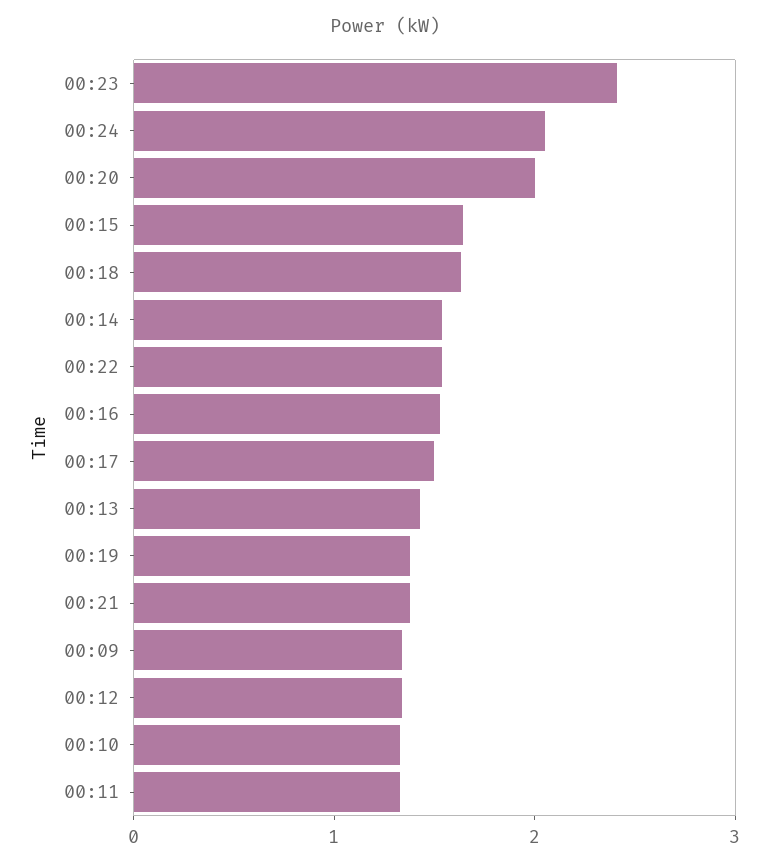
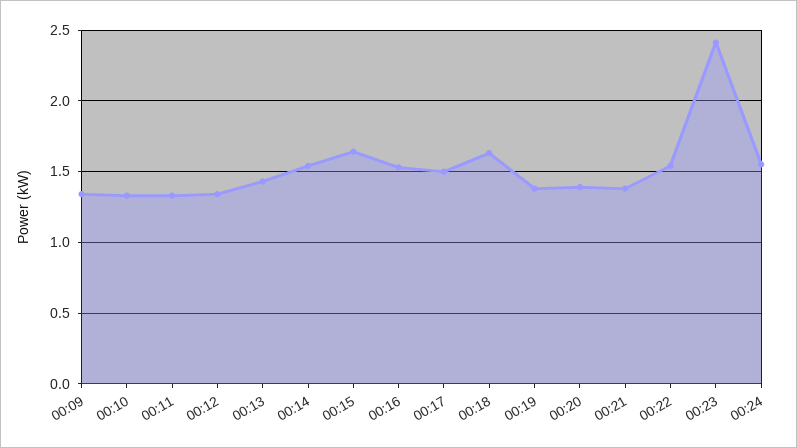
00:24: 2 -> 1.55
00:20: 2 -> 1.4

